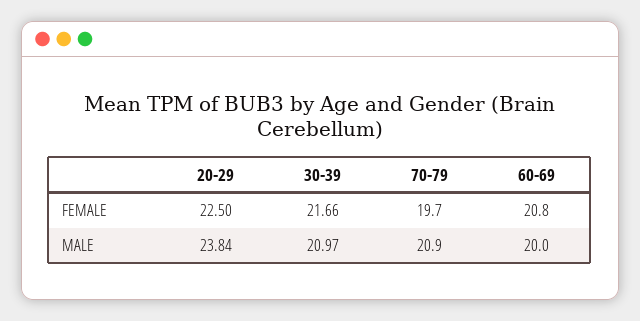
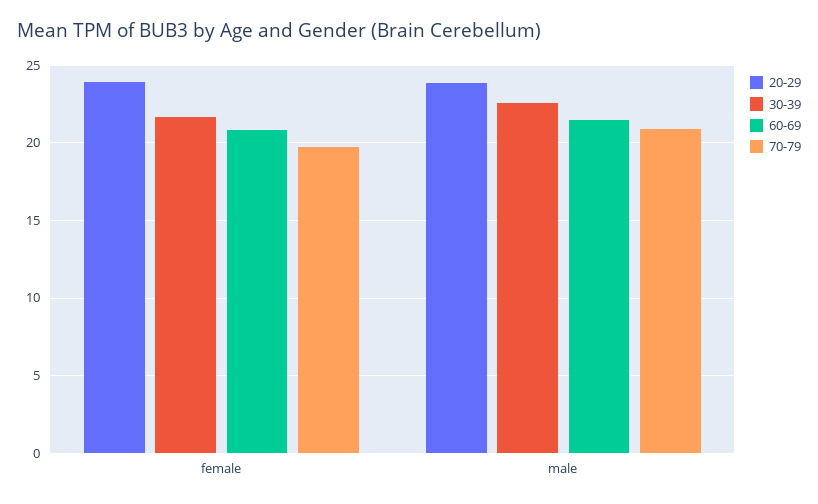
20-29, FEMALE: 22.5 -> 24
30-39, MALE: 20.97 -> 22.5
60-69, MALE: 20 -> 21.5

